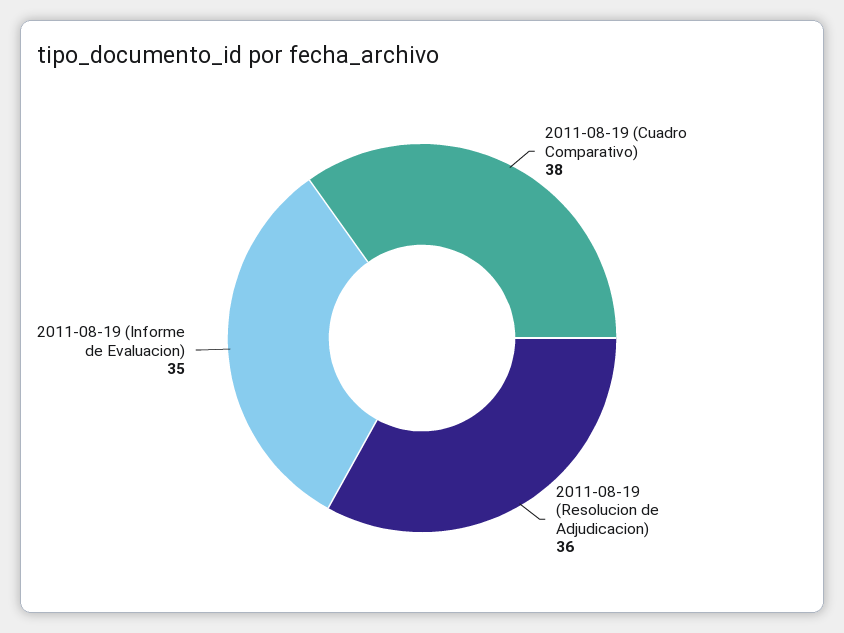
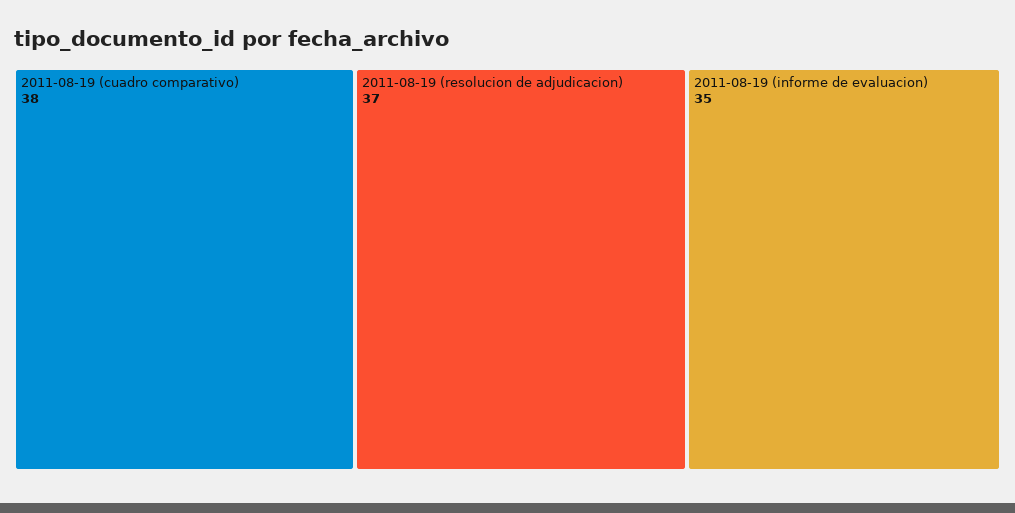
2011-08-19 (Resolucion de Adjudicacion): 36 -> 37

